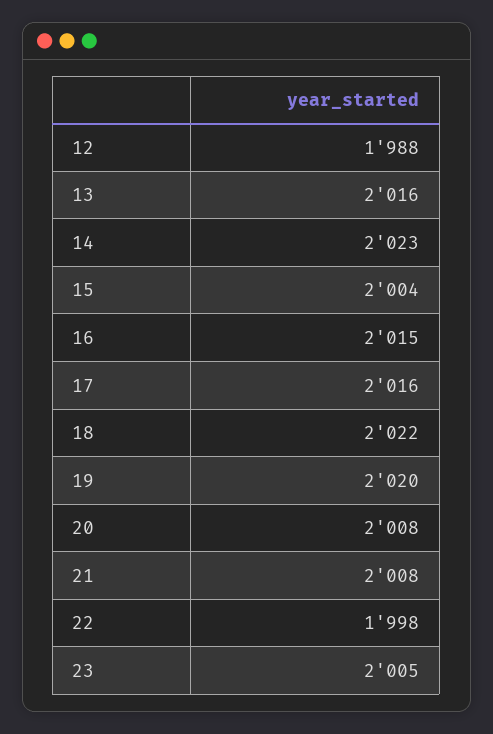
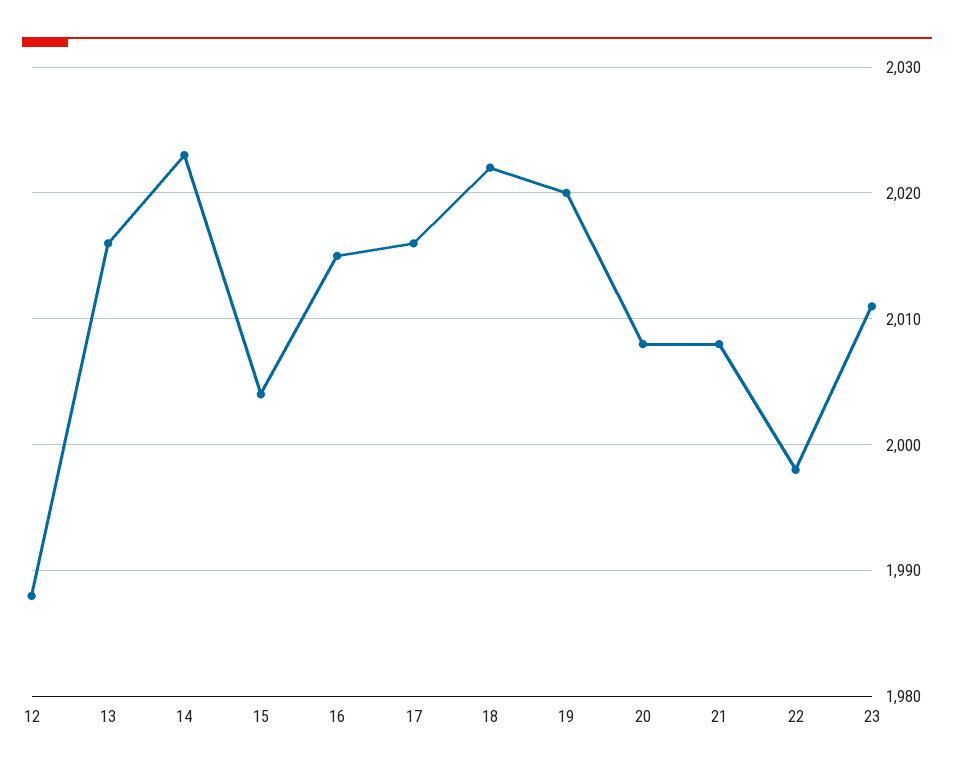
23: 2005 -> 2011

